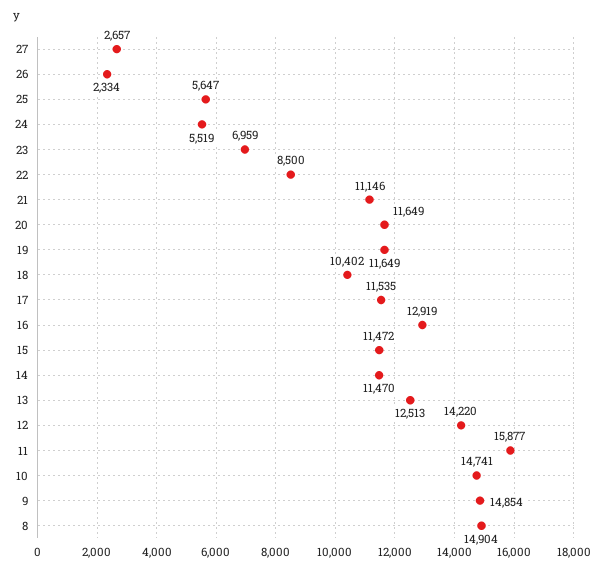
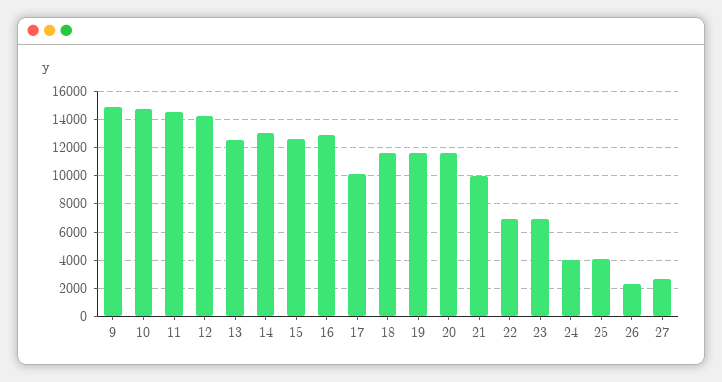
25: 5647 -> 4000
24: 5519 -> 4000
22: 8500 -> 7000
21: 11146 -> 10000
18: 10402 -> 11500
17: 11535 -> 10000
15: 11472 -> 12500
14: 11470 -> 13000
11: 15877 -> 14500
8: 14904 -> none

